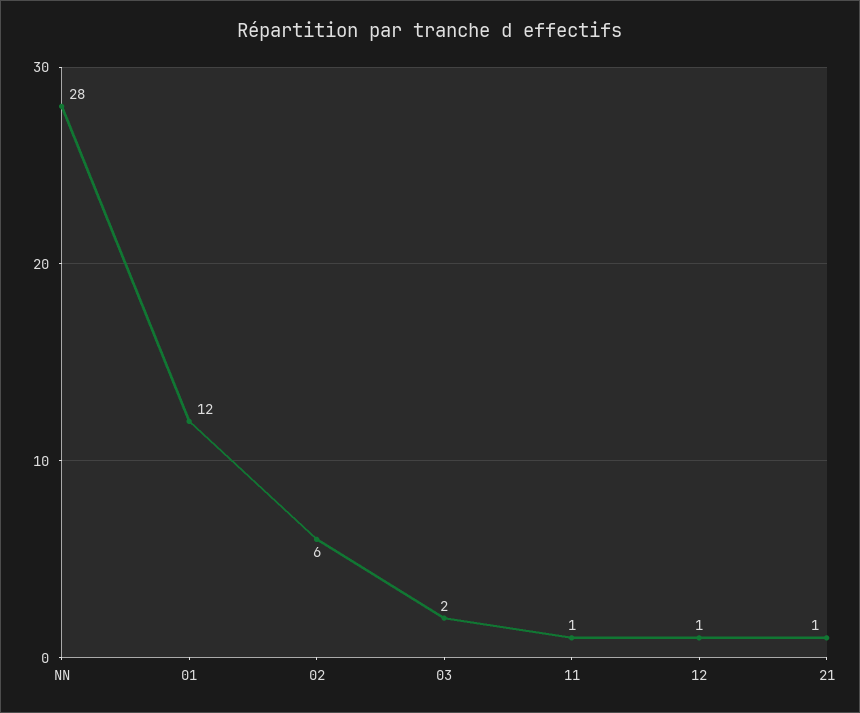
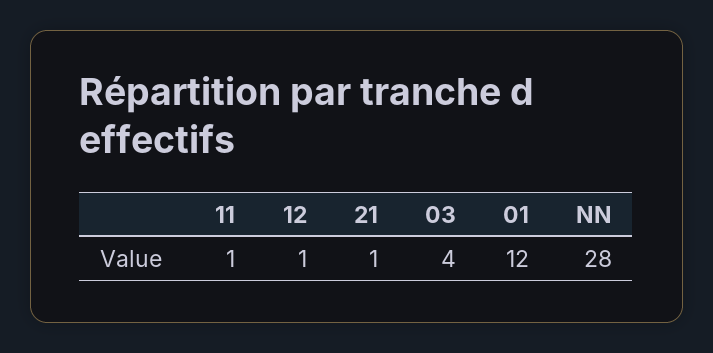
02: 6 -> none
03: 2 -> 4

